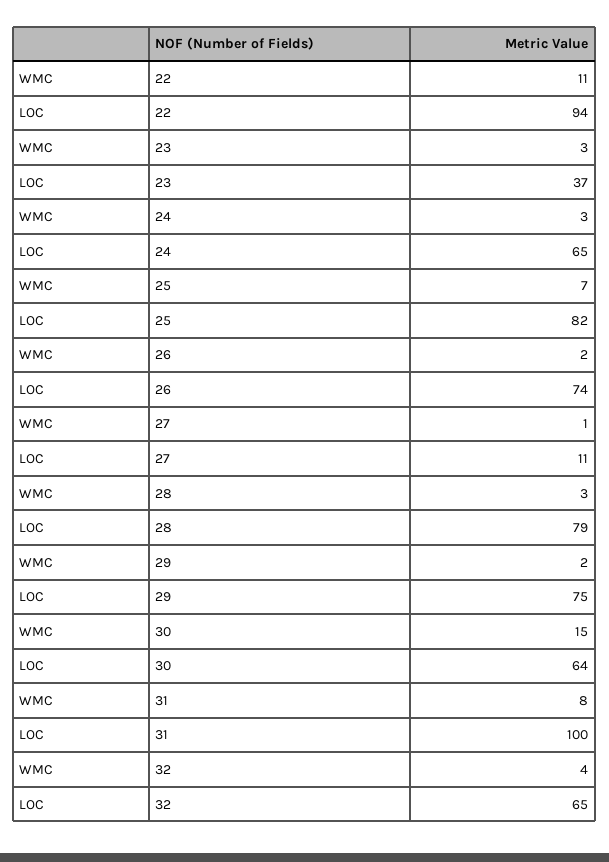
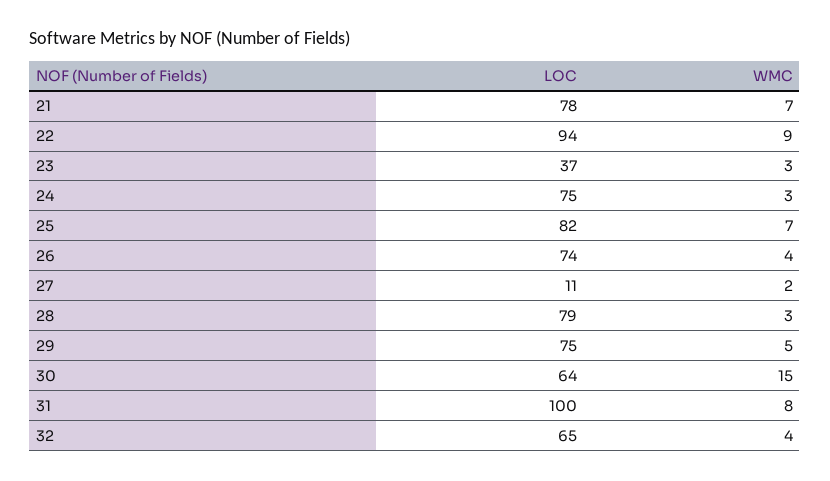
WMC, 22: 11 -> 9
LOC, 24: 65 -> 75
WMC, 26: 2 -> 4
WMC, 27: 1 -> 2
WMC, 29: 2 -> 5
LOC, 21: none -> 78
WMC, 21: none -> 7

